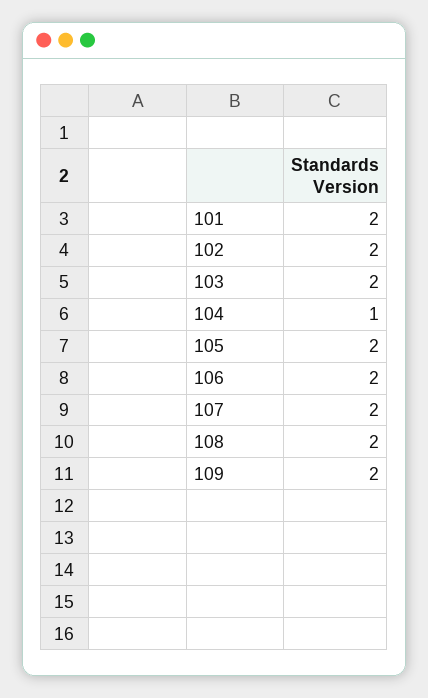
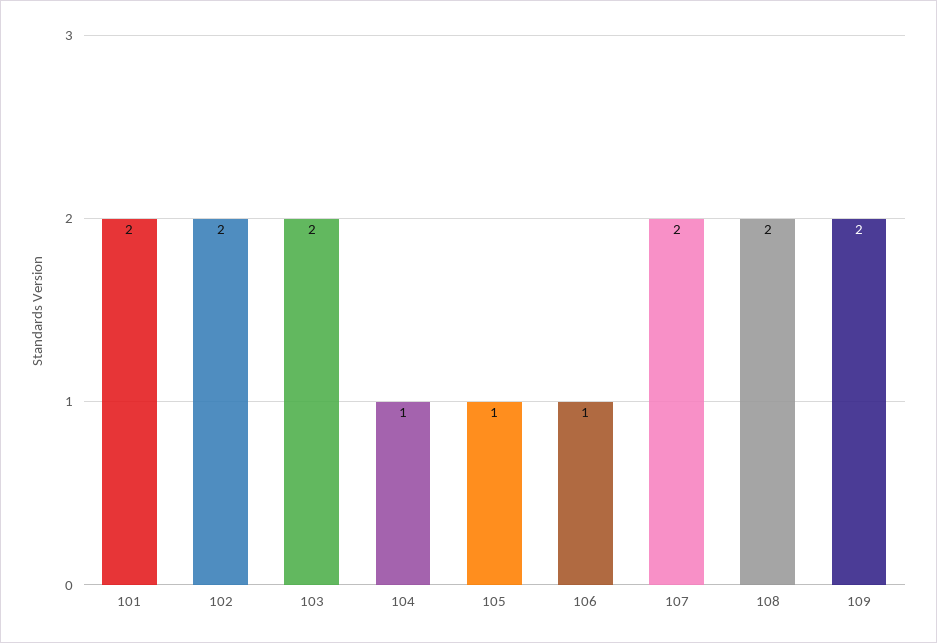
105: 2 -> 1
106: 2 -> 1

